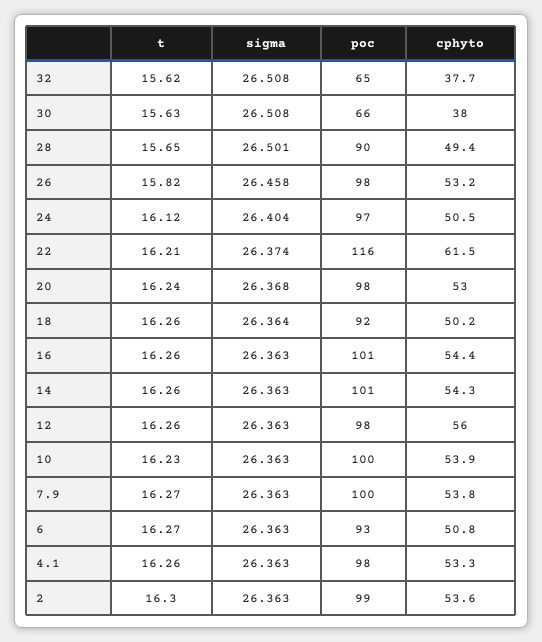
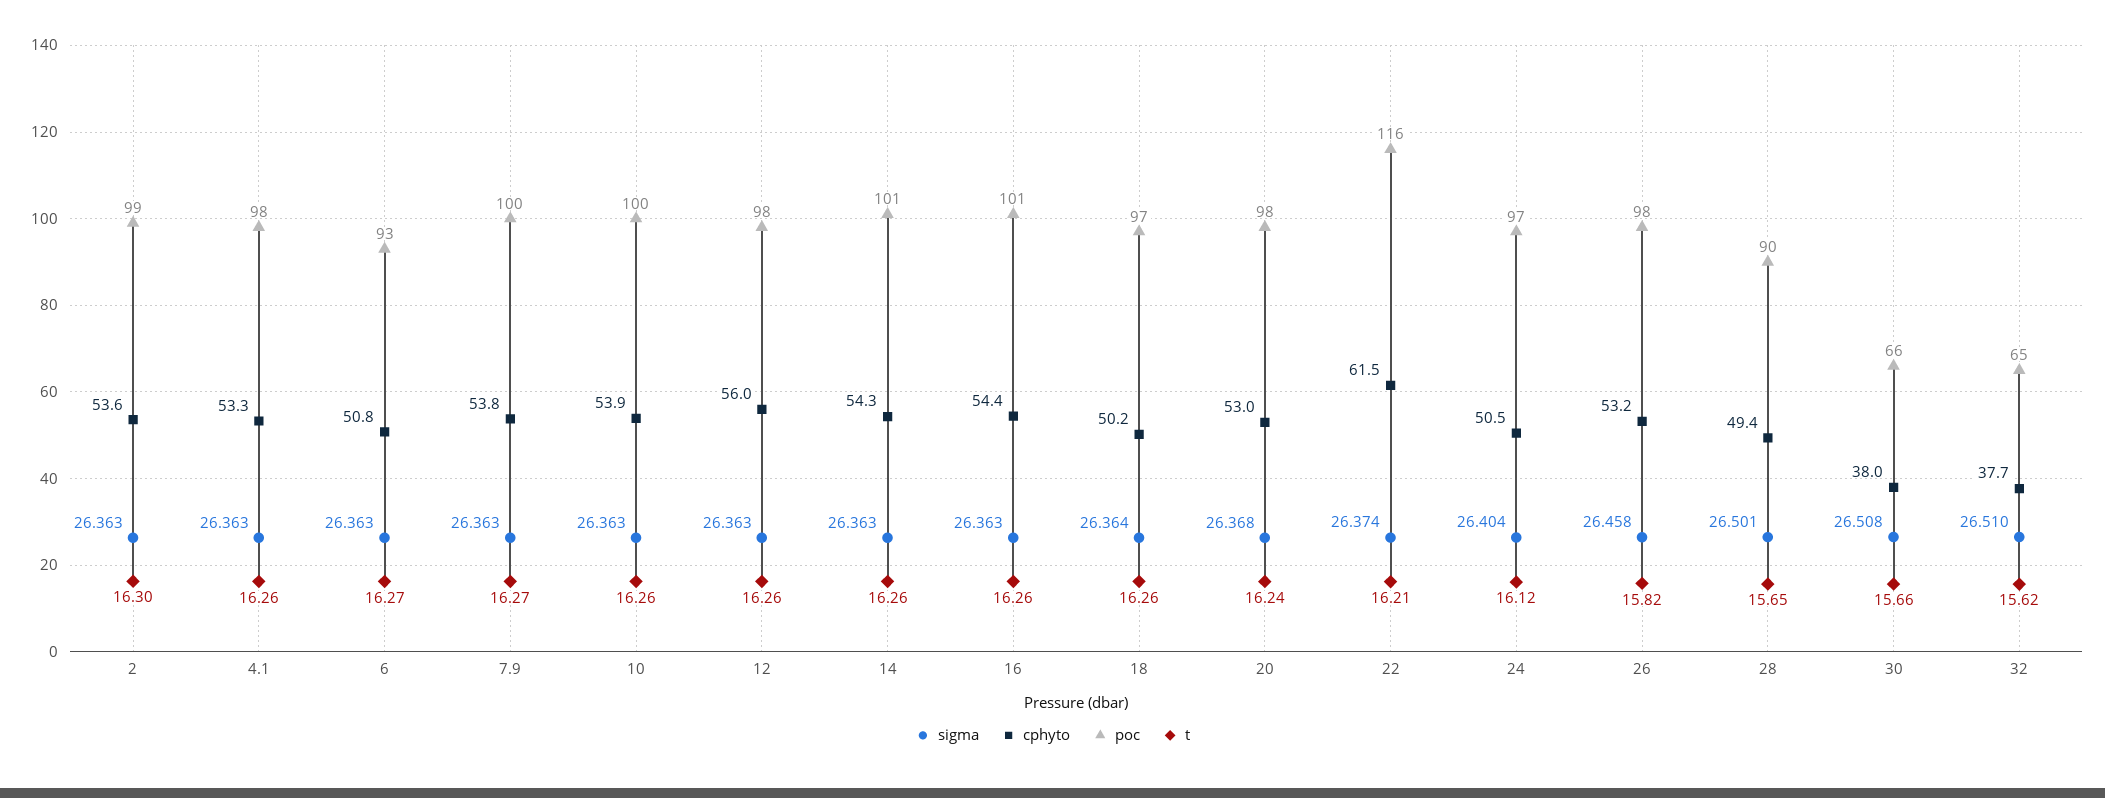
sigma, 32: 26.508 -> 26.51
t, 30: 15.63 -> 15.66
poc, 18: 92 -> 97
t, 10: 16.23 -> 16.26

